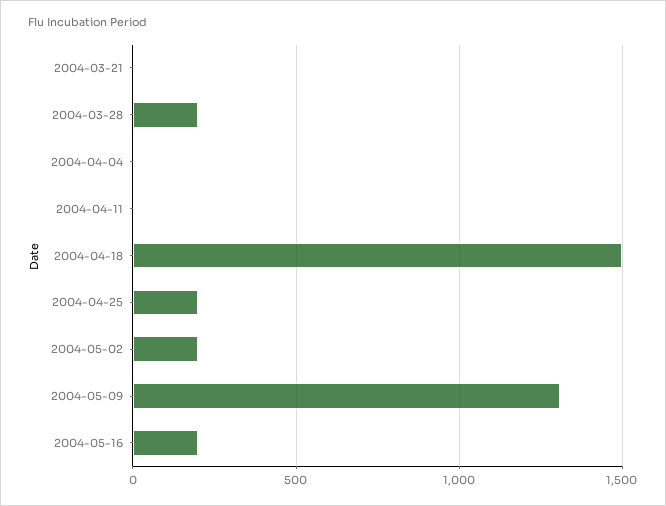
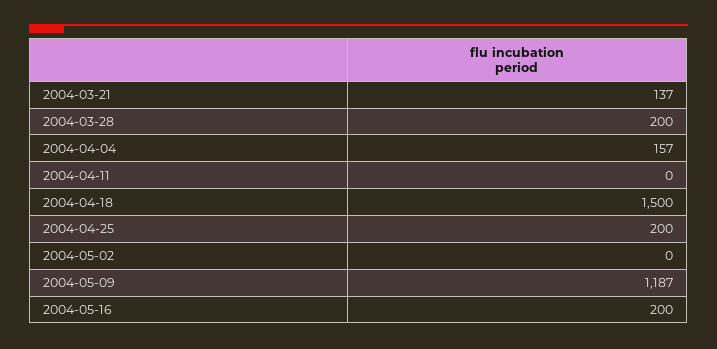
2004-03-21: 0 -> 137
2004-04-04: 0 -> 157
2004-05-02: 200 -> 0
2004-05-09: 1300 -> 1187

